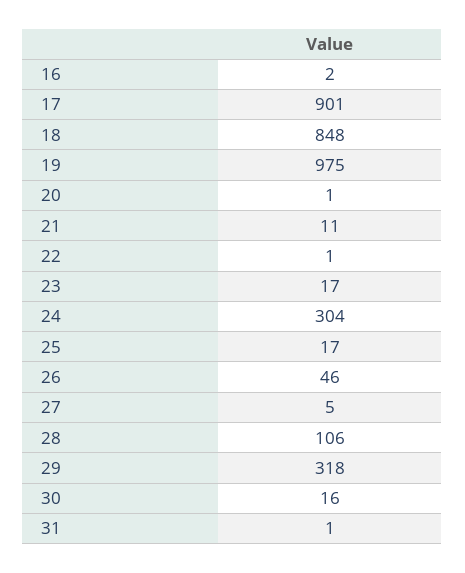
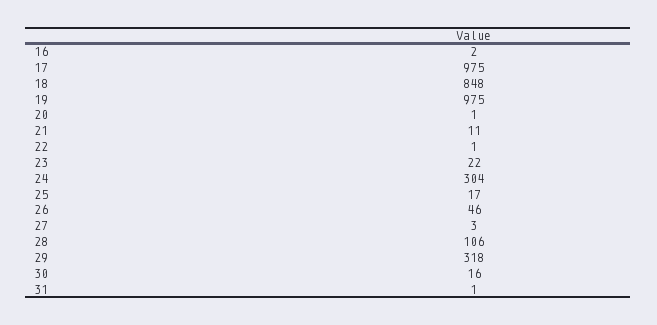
17: 901 -> 975
23: 17 -> 22
27: 5 -> 3

